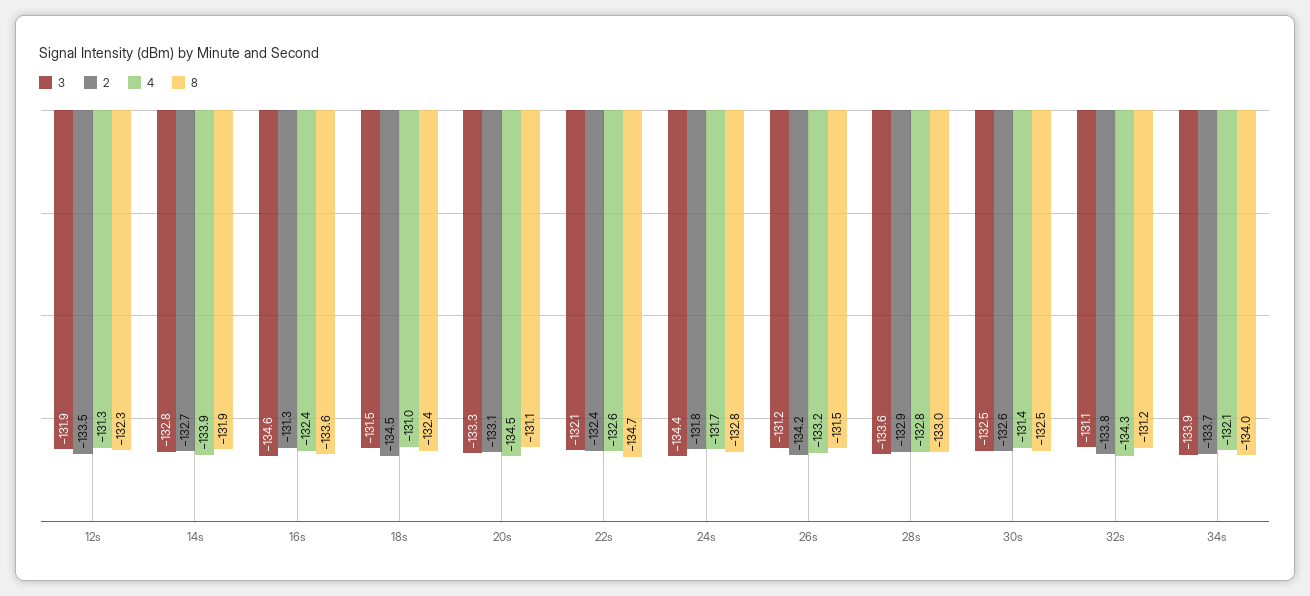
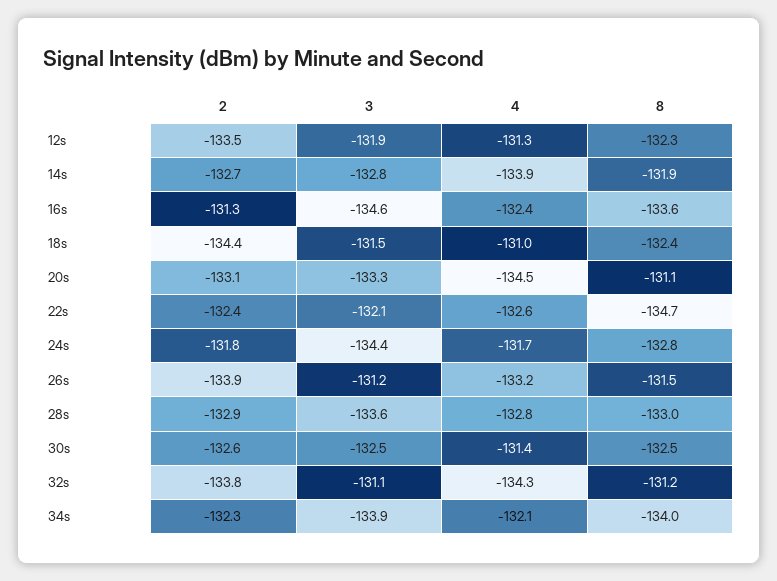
2, 18s: -134.5 -> -134.4
2, 26s: -134.2 -> -133.9
2, 34s: -133.7 -> -132.3

